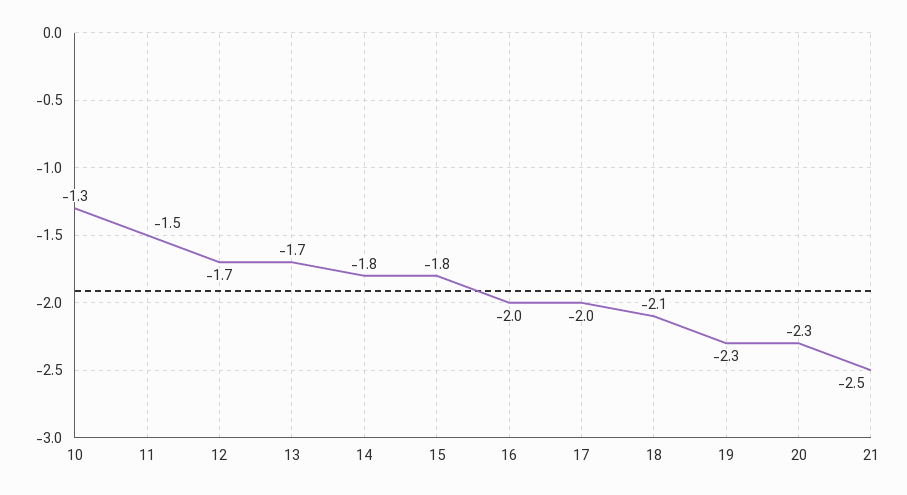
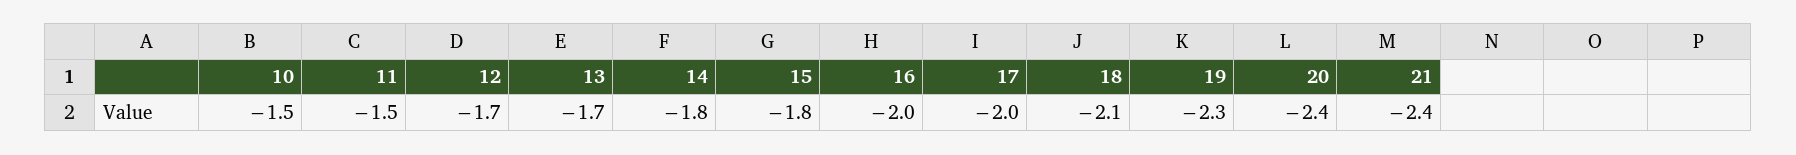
10: -1.3 -> -1.5
20: -2.3 -> -2.4
21: -2.5 -> -2.4

